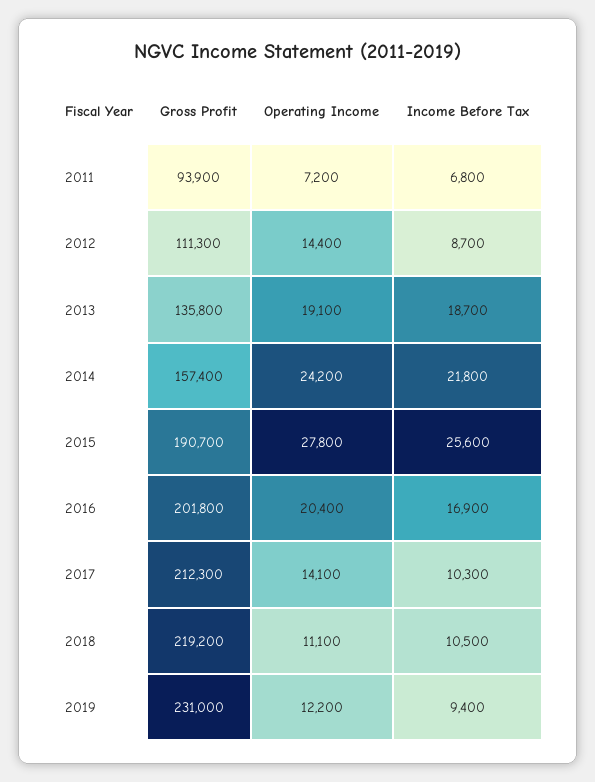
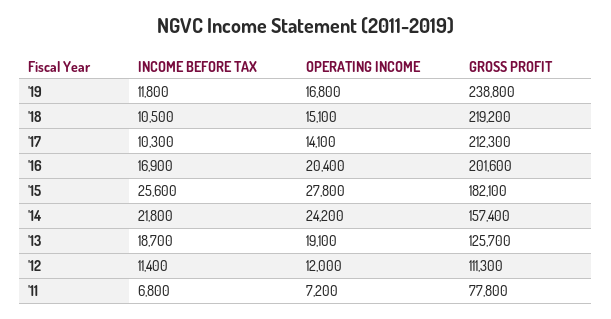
Gross Profit, 2011: 93900 -> 77800
Operating Income, 2012: 14400 -> 12000
Income Before Tax, 2012: 8700 -> 11400
Gross Profit, 2013: 135800 -> 125700
Gross Profit, 2015: 190700 -> 182100
Gross Profit, 2016: 201800 -> 201600
Operating Income, 2018: 11100 -> 15100
Gross Profit, 2019: 231000 -> 238800
Operating Income, 2019: 12200 -> 16800
Income Before Tax, 2019: 9400 -> 11800

